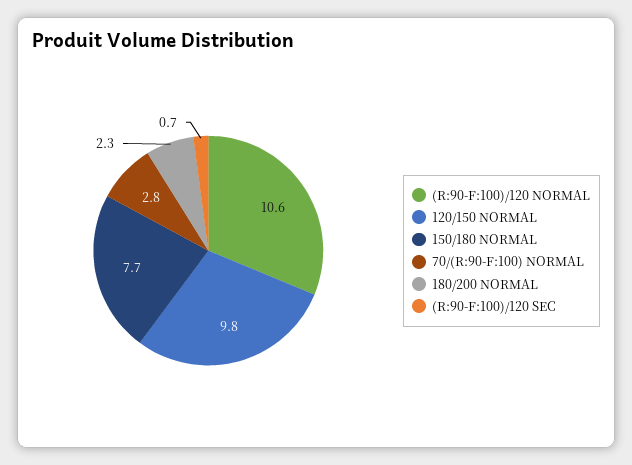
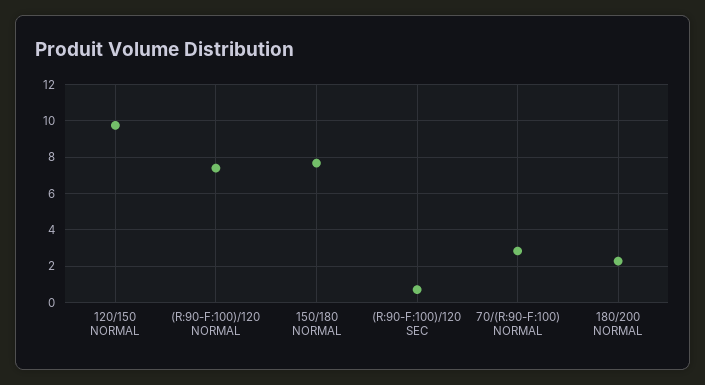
(R:90-F:100)/120 NORMAL: 10.6 -> 7.5

